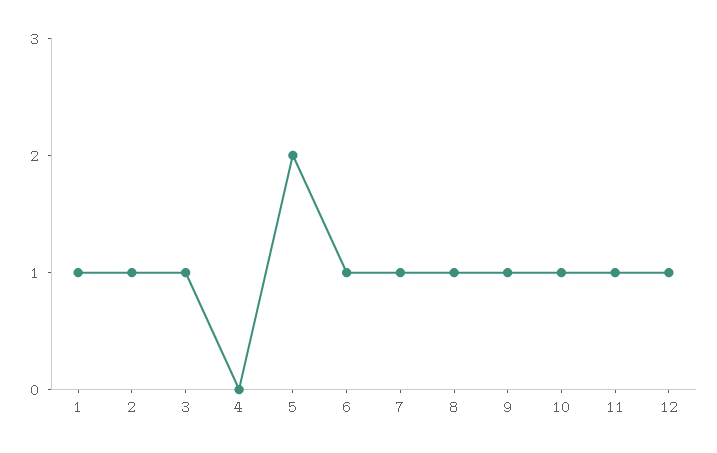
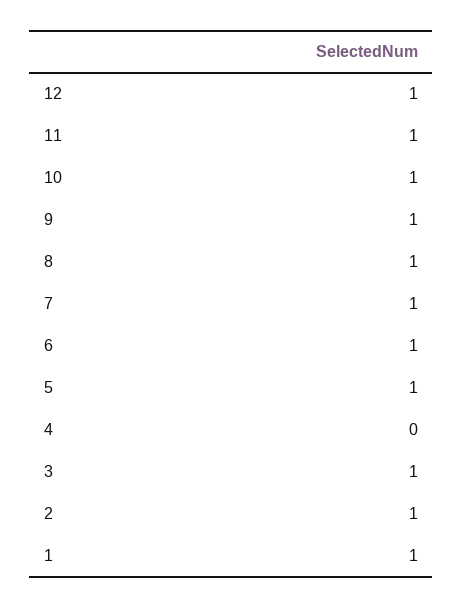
5: 2 -> 1

